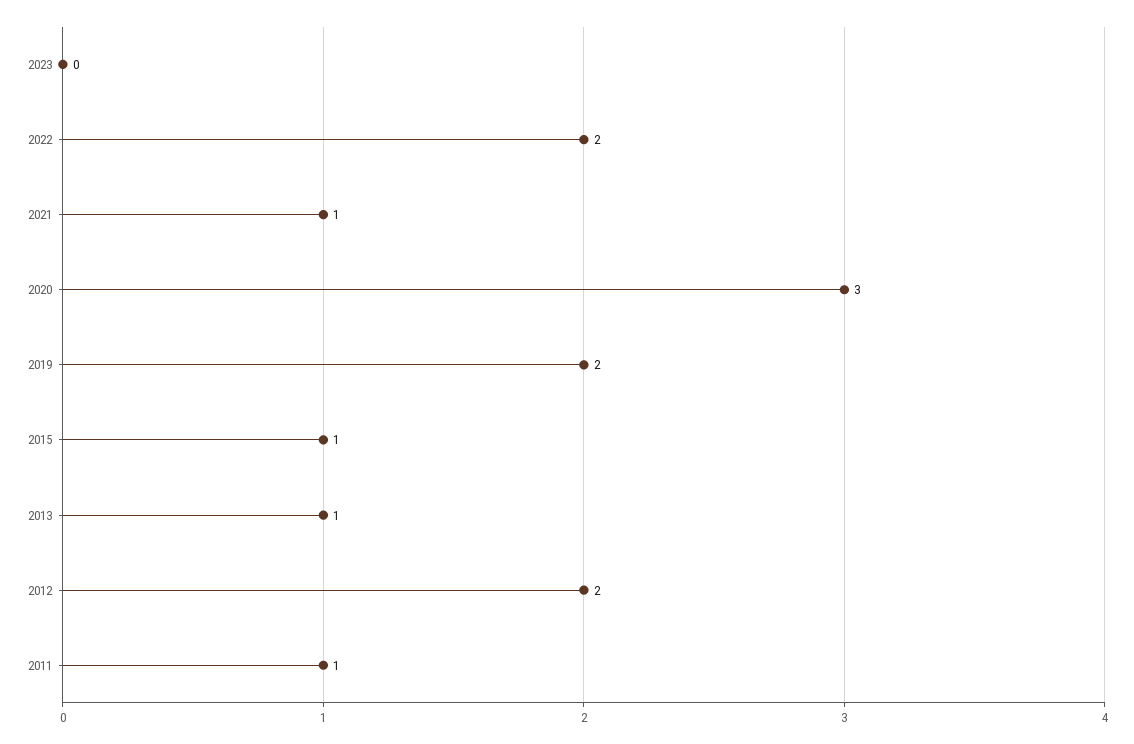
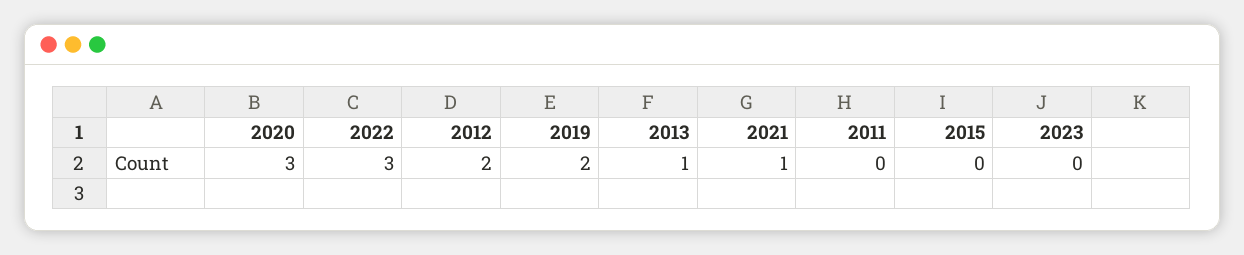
2022: 2 -> 3
2015: 1 -> 0
2011: 1 -> 0

